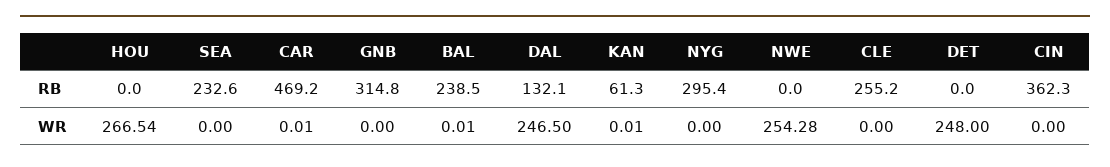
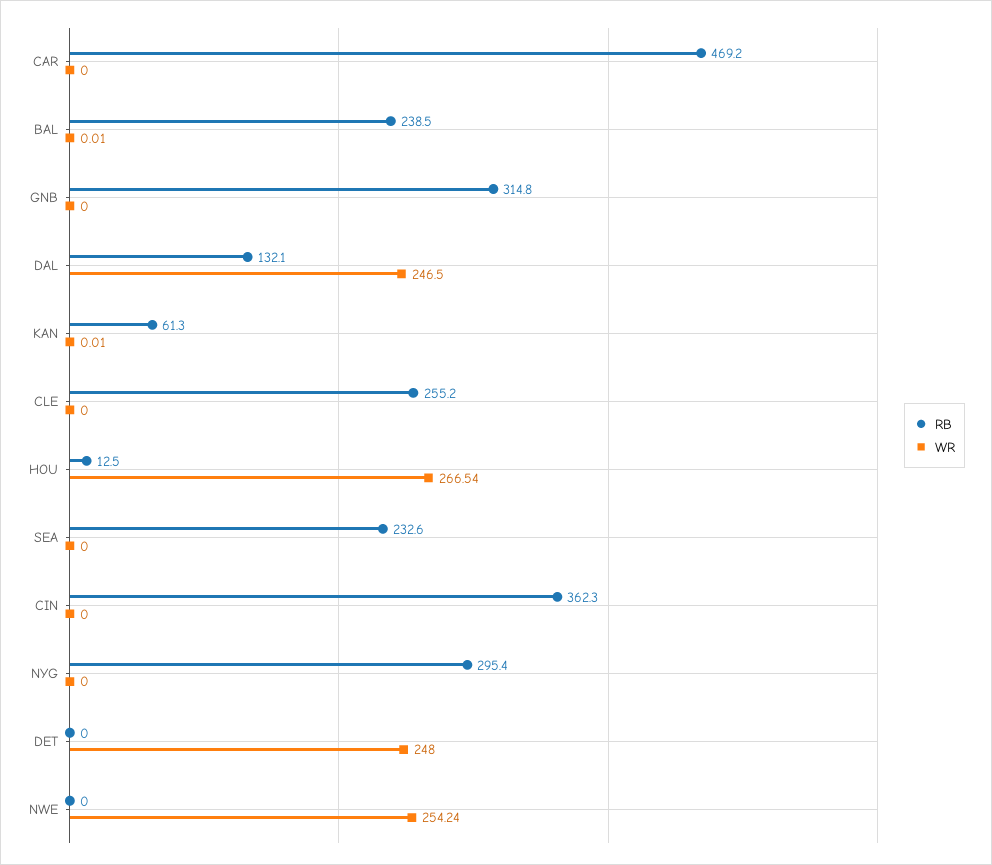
RB, HOU: 0 -> 12.5
WR, CAR: 0.01 -> 0
WR, NWE: 254.28 -> 254.24

